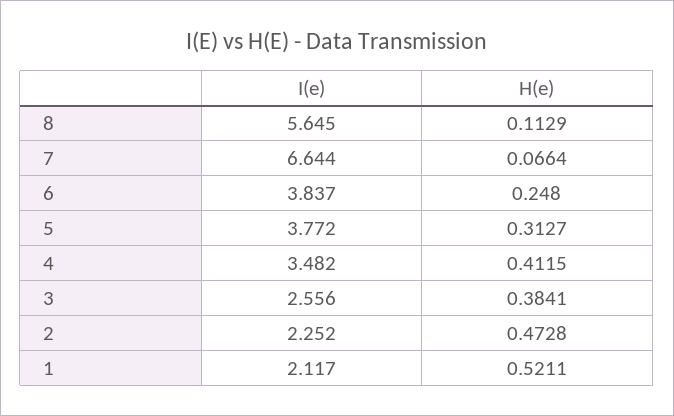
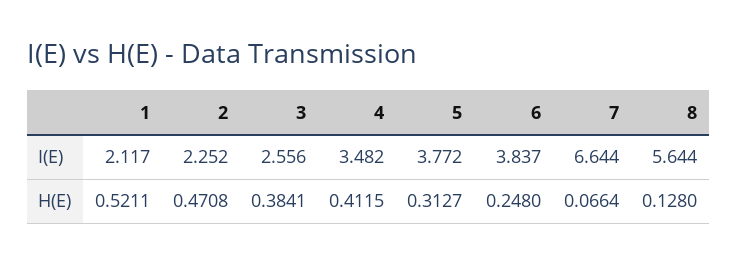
I(e), 8: 5.645 -> 5.644
H(e), 8: 0.1129 -> 0.128
H(e), 2: 0.4728 -> 0.4708

